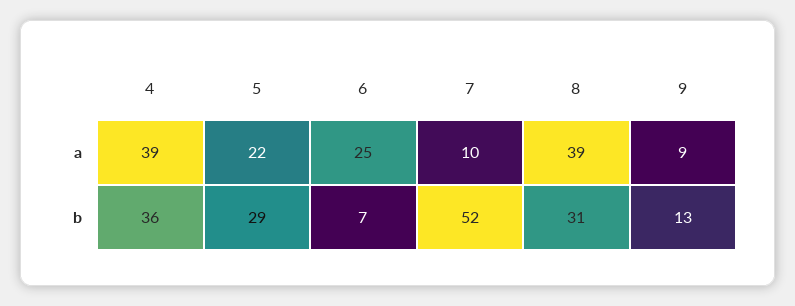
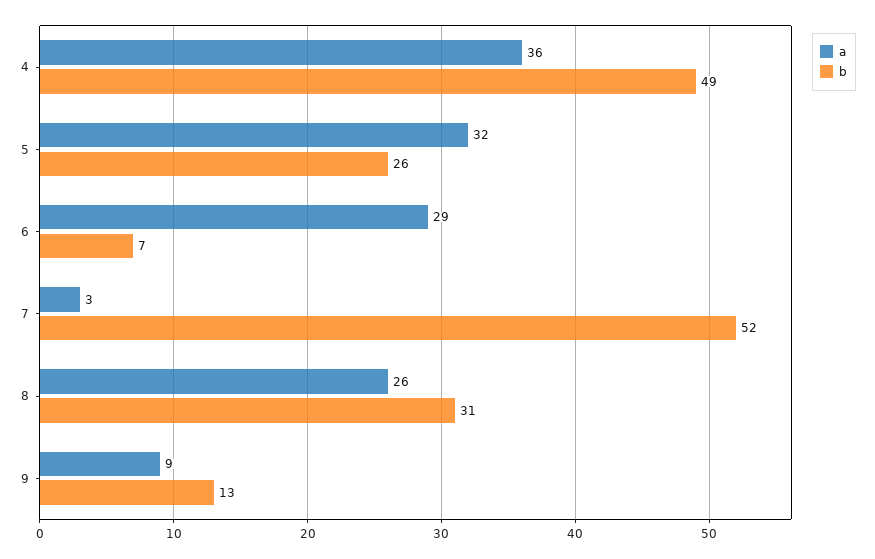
a, 4: 39 -> 36
a, 5: 22 -> 32
a, 6: 25 -> 29
a, 7: 10 -> 3
a, 8: 39 -> 26
b, 4: 36 -> 49
b, 5: 29 -> 26

